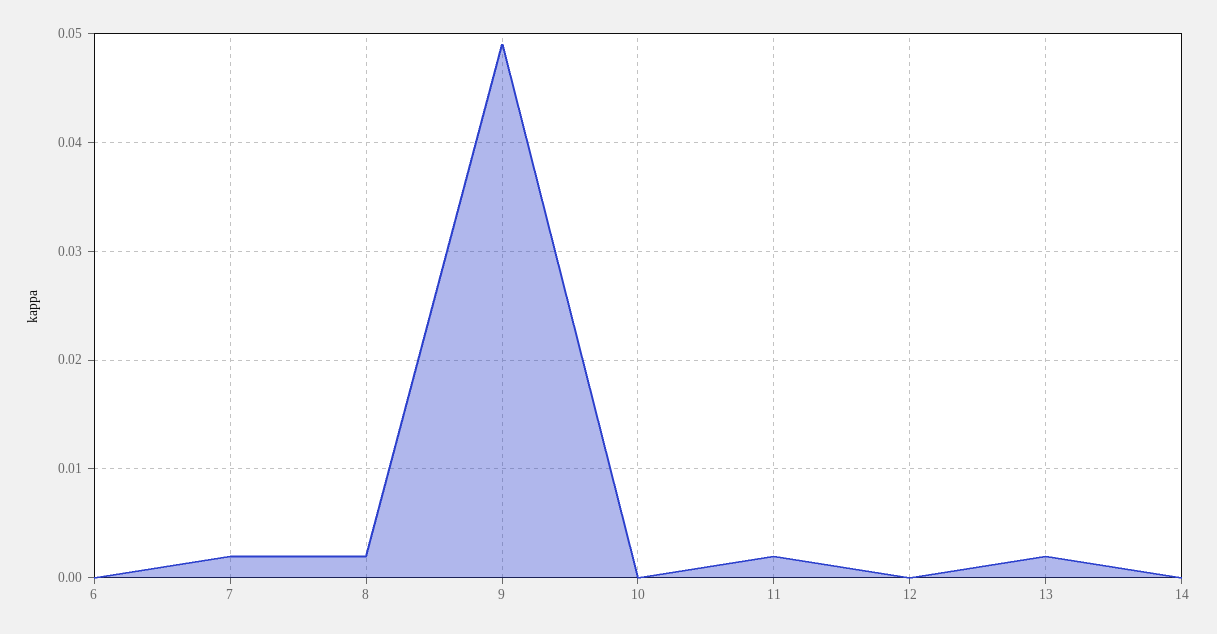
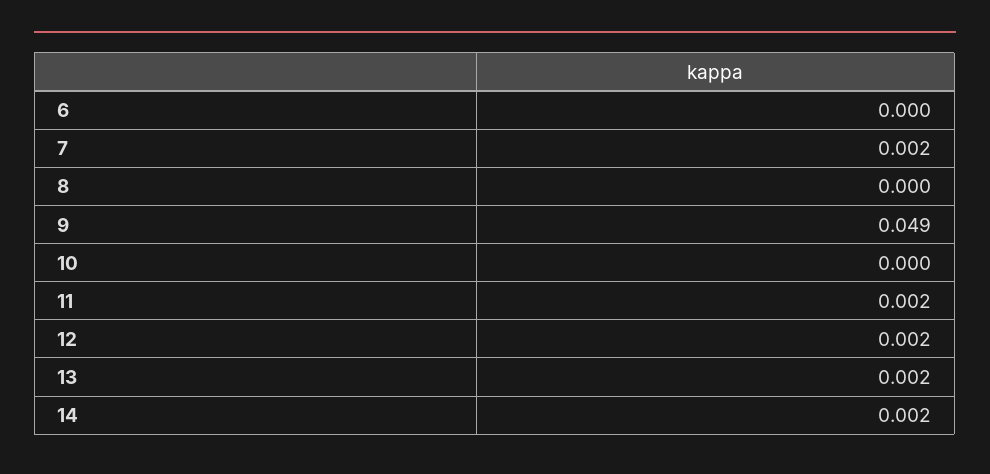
8: 0.002 -> 0
12: 0 -> 0.002
14: 0 -> 0.002

